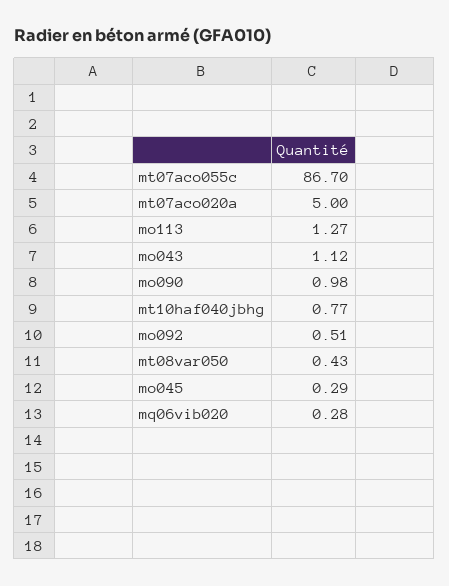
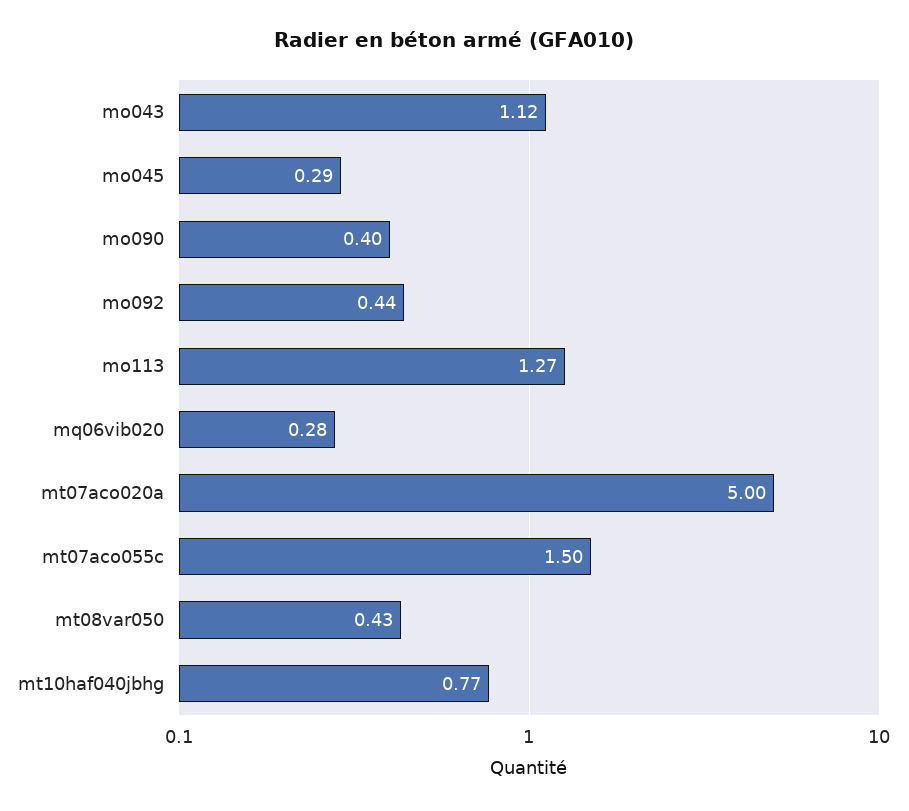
mt07aco055c: 86.7 -> 1.5
mo090: 0.98 -> 0.4
mo092: 0.51 -> 0.44

